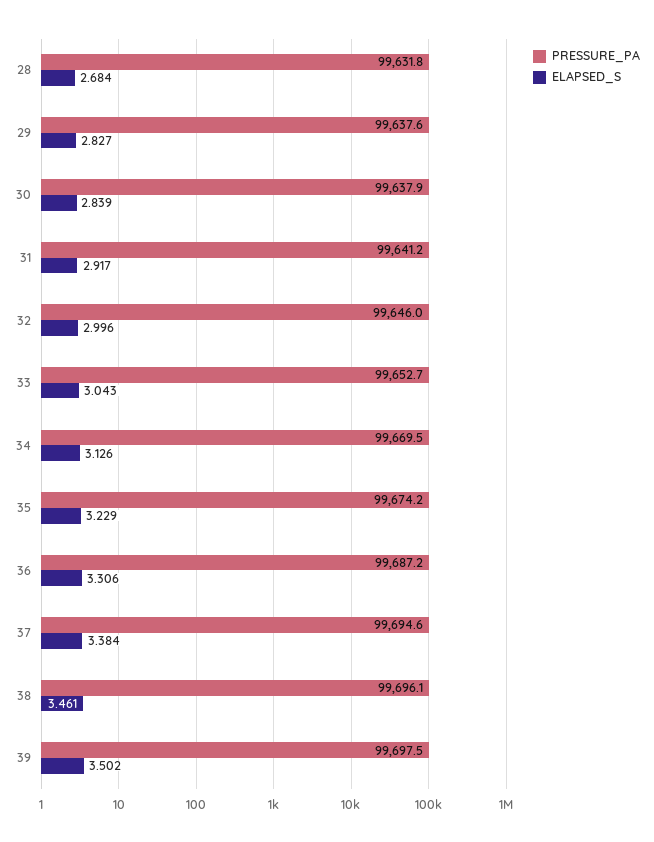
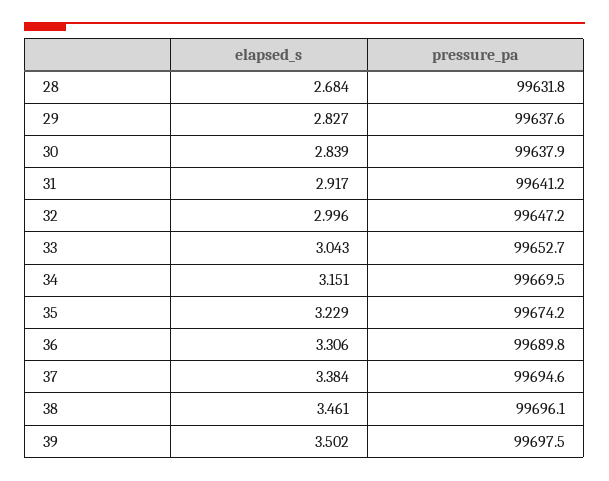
PRESSURE_PA, 32: 99646 -> 99647.2
ELAPSED_S, 34: 3.126 -> 3.151
PRESSURE_PA, 36: 99687.2 -> 99689.8

